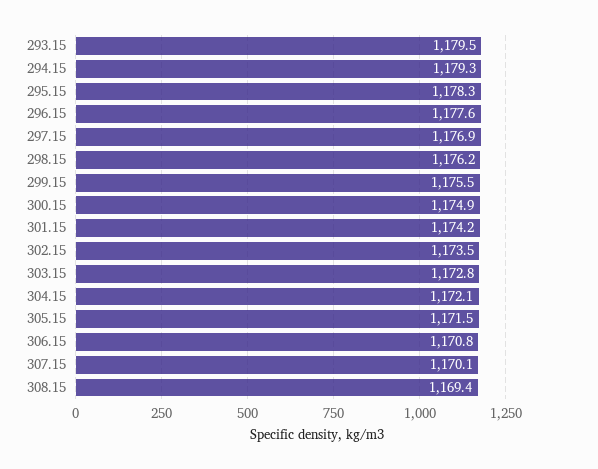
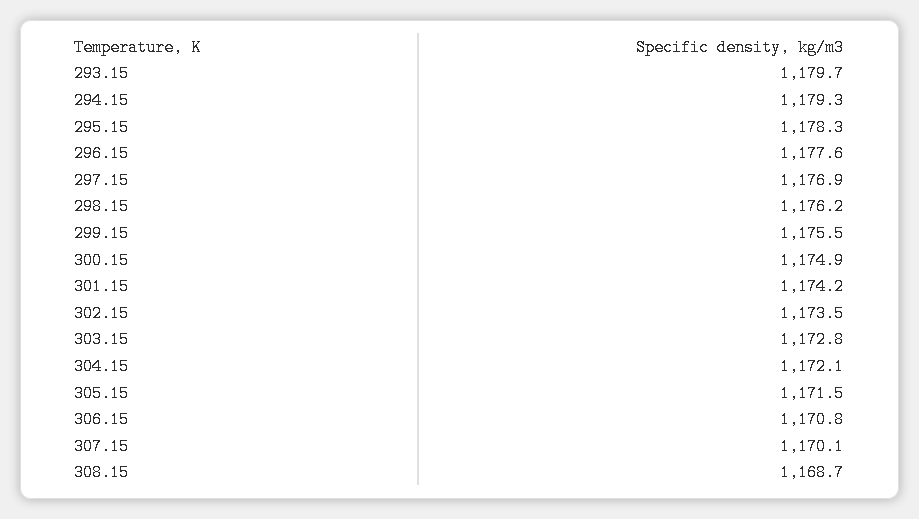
293.15: 1179.5 -> 1179.7
308.15: 1169.4 -> 1168.7

